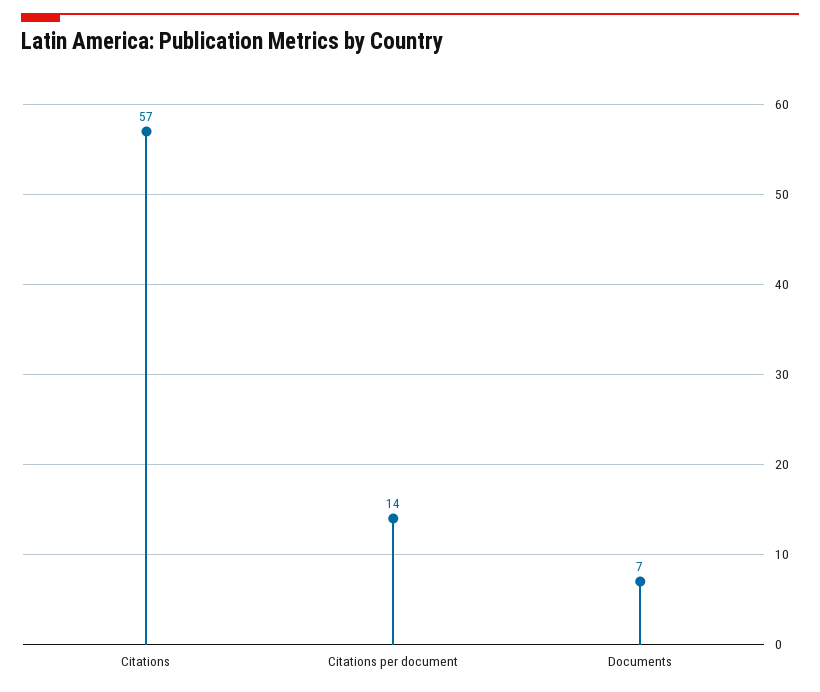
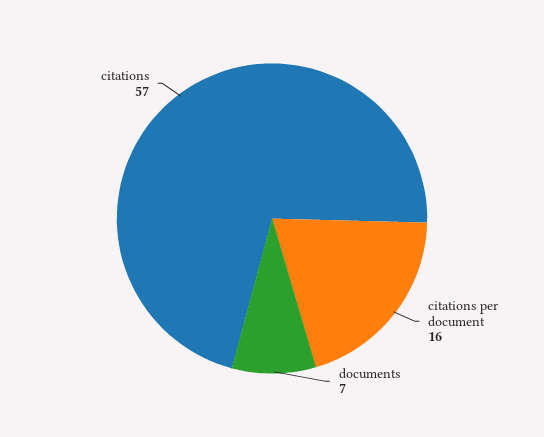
Citations per document: 14 -> 16

